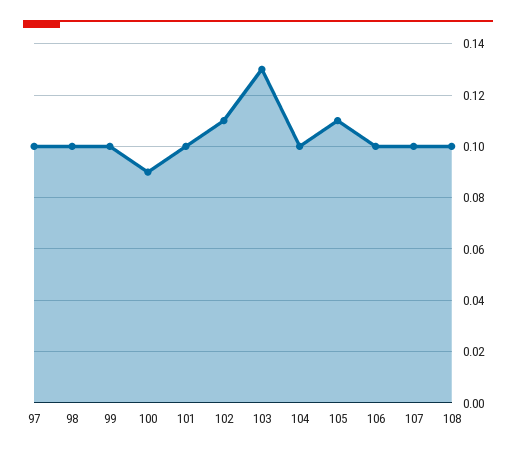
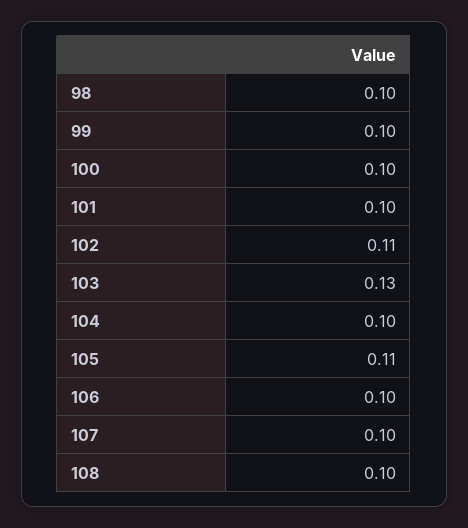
97: 0.1 -> none
100: 0.09 -> 0.1

